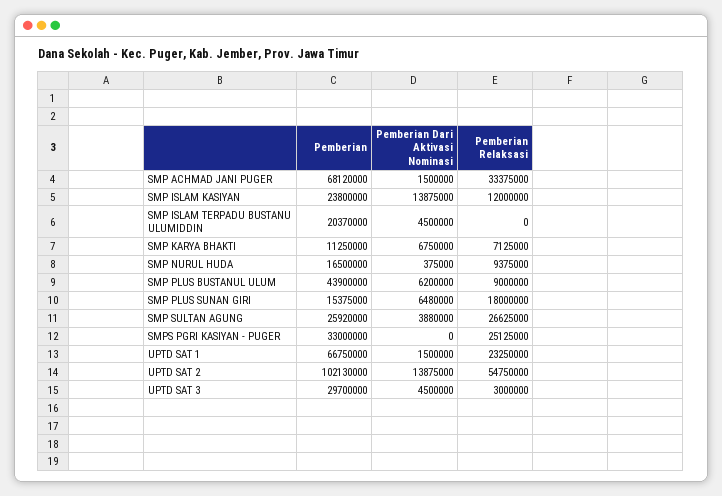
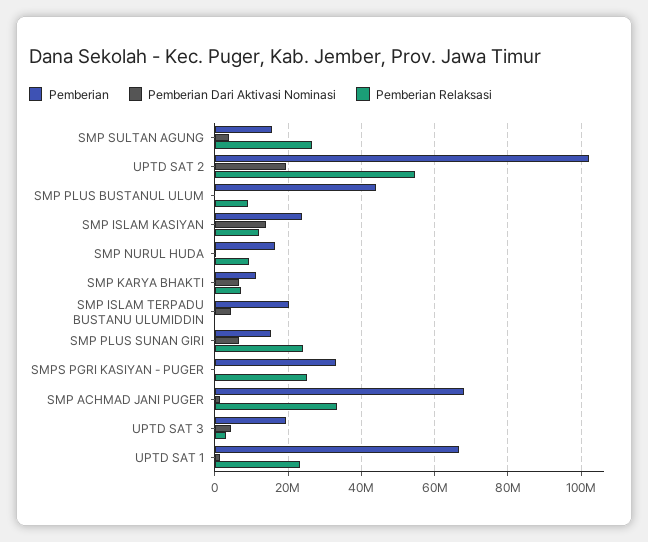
Pemberian Dari Aktivasi Nominasi, SMP PLUS BUSTANUL ULUM: 6200000 -> 0
Pemberian Relaksasi, SMP PLUS SUNAN GIRI: 18000000 -> 24000000
Pemberian, SMP SULTAN AGUNG: 25920000 -> 16000000
Pemberian Dari Aktivasi Nominasi, UPTD SAT 2: 13875000 -> 20000000
Pemberian, UPTD SAT 3: 29700000 -> 20000000

